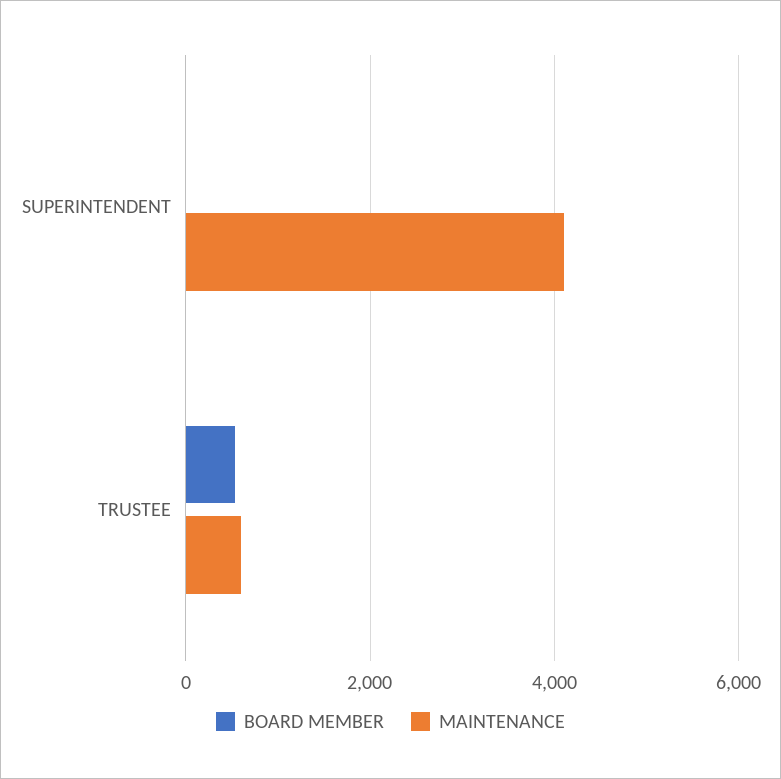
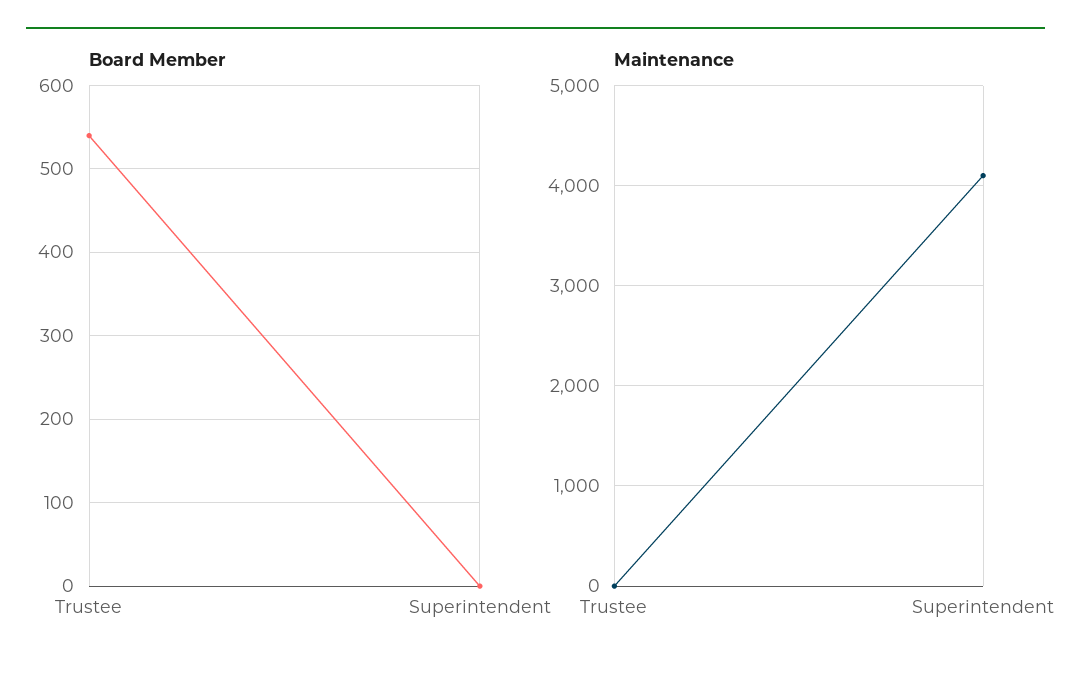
MAINTENANCE, TRUSTEE: 600 -> 0

